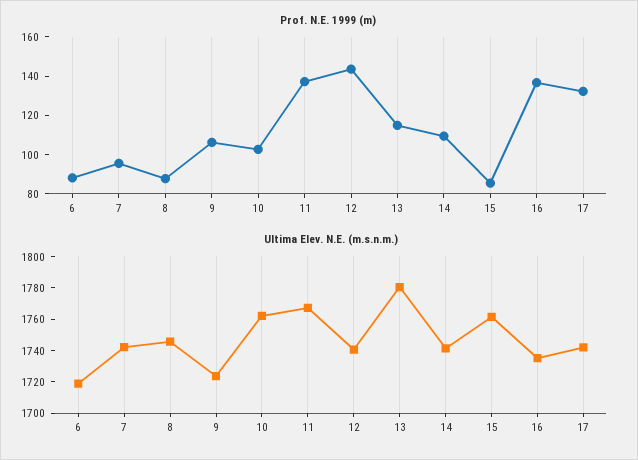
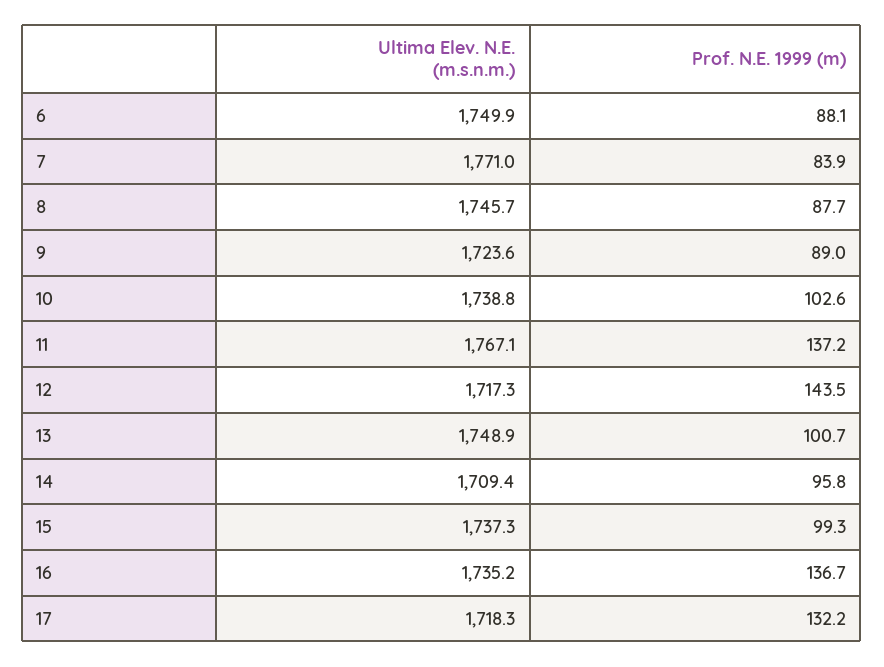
Prof. N.E. 1999 (m), 7: 95 -> 83.9
Prof. N.E. 1999 (m), 9: 105 -> 89
Prof. N.E. 1999 (m), 13: 115 -> 100.7
Prof. N.E. 1999 (m), 14: 110 -> 95.8
Prof. N.E. 1999 (m), 15: 85 -> 99.3
Ultima Elev. N.E. (m.s.n.m.), 6: 1720 -> 1749.9
Ultima Elev. N.E. (m.s.n.m.), 7: 1740 -> 1771
Ultima Elev. N.E. (m.s.n.m.), 10: 1760 -> 1738.8
Ultima Elev. N.E. (m.s.n.m.), 12: 1740 -> 1717.3
Ultima Elev. N.E. (m.s.n.m.), 13: 1780 -> 1748.9
Ultima Elev. N.E. (m.s.n.m.), 14: 1740 -> 1709.4
Ultima Elev. N.E. (m.s.n.m.), 15: 1760 -> 1737.3
Ultima Elev. N.E. (m.s.n.m.), 17: 1740 -> 1718.3

